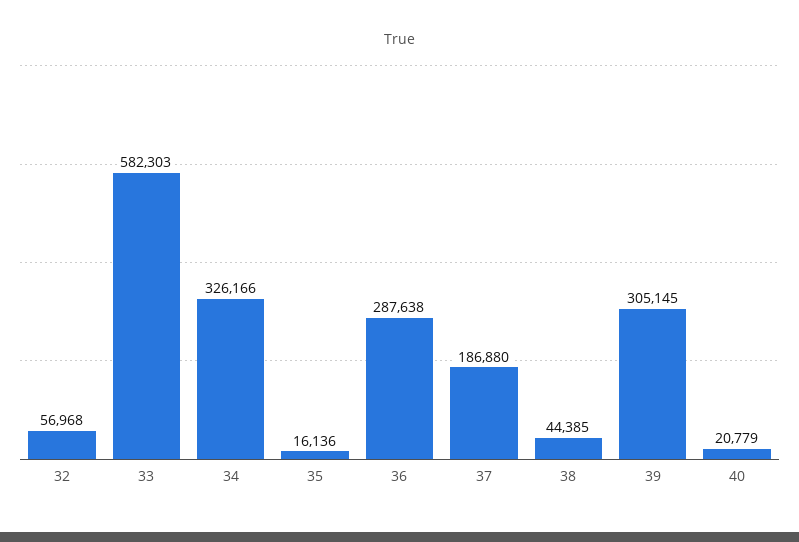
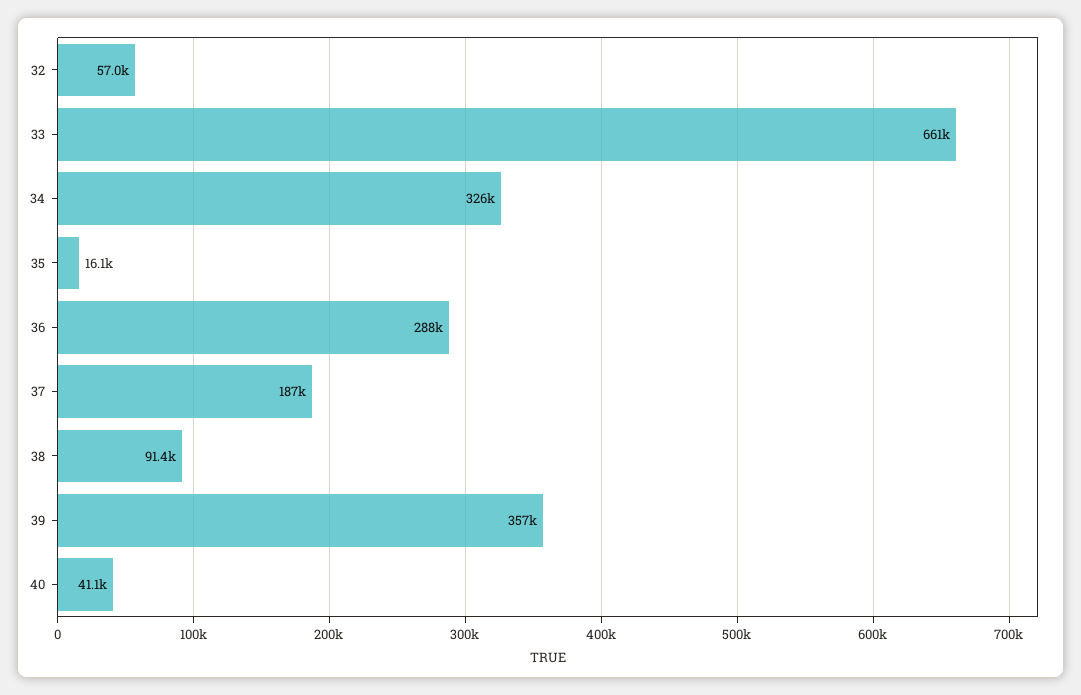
33: 582303 -> 661000
38: 44385 -> 91400
39: 305145 -> 357000
40: 20779 -> 41100

